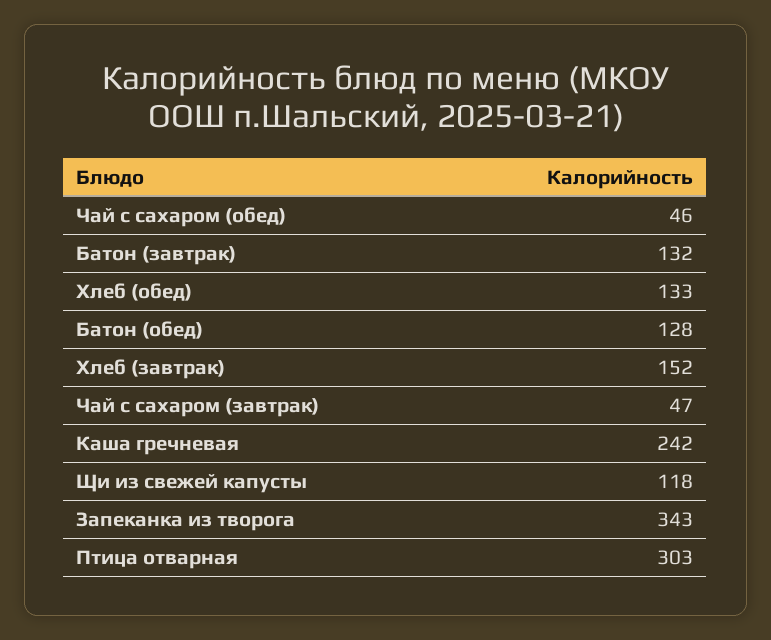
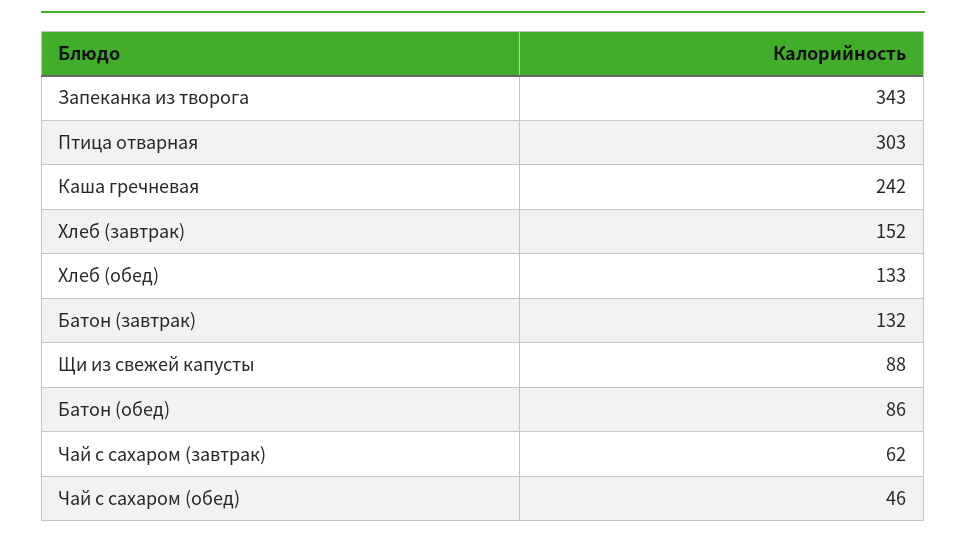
Батон (обед): 128 -> 86
Чай с сахаром (завтрак): 47 -> 62
Щи из свежей капусты: 118 -> 88

